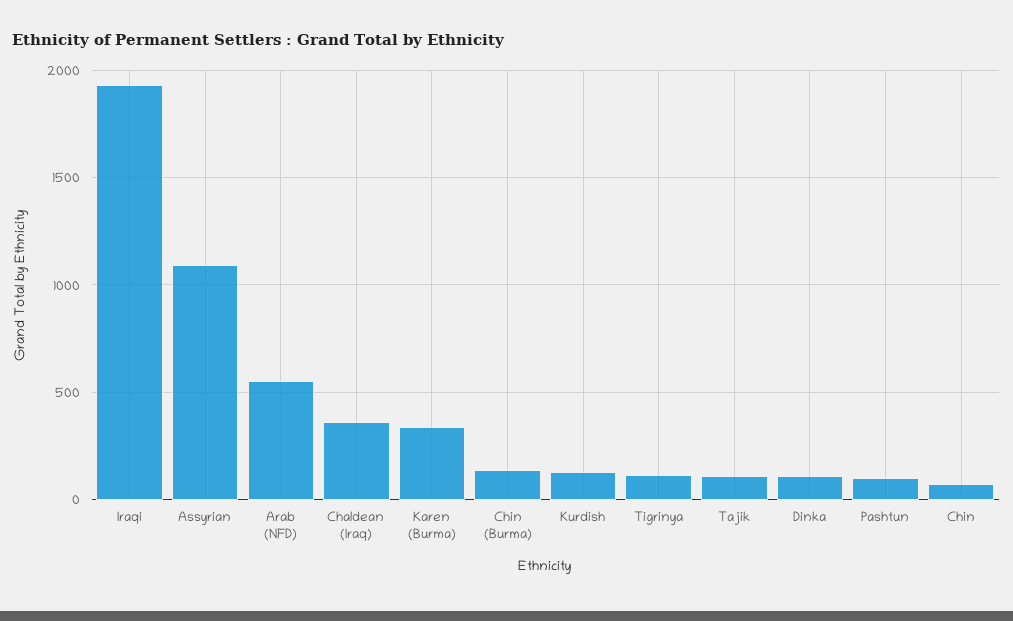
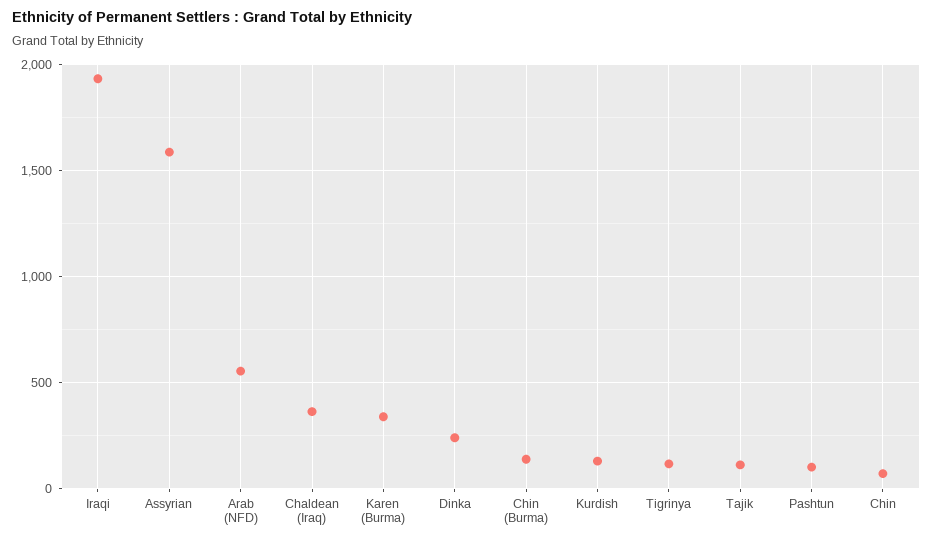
Assyrian: 1100 -> 1600
Dinka: 100 -> 250

